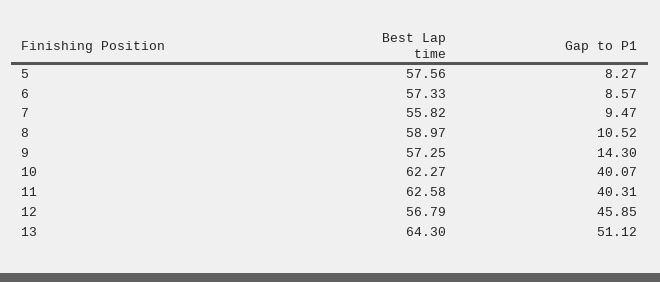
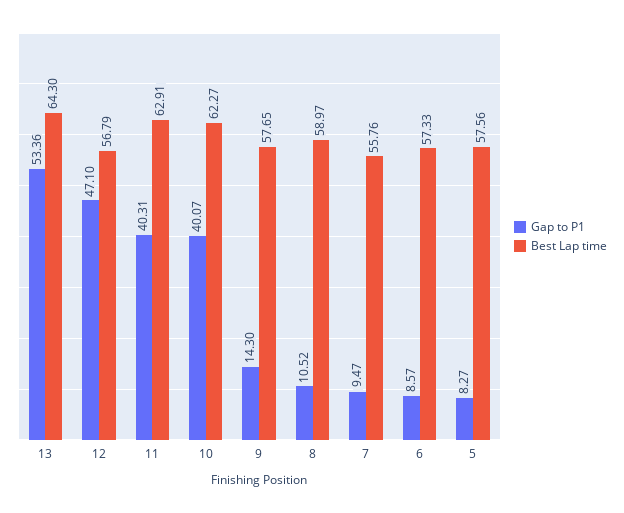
Best Lap time, 7: 55.82 -> 55.76
Best Lap time, 9: 57.25 -> 57.65
Best Lap time, 11: 62.58 -> 62.91
Gap to P1, 12: 45.85 -> 47.1
Gap to P1, 13: 51.12 -> 53.36

